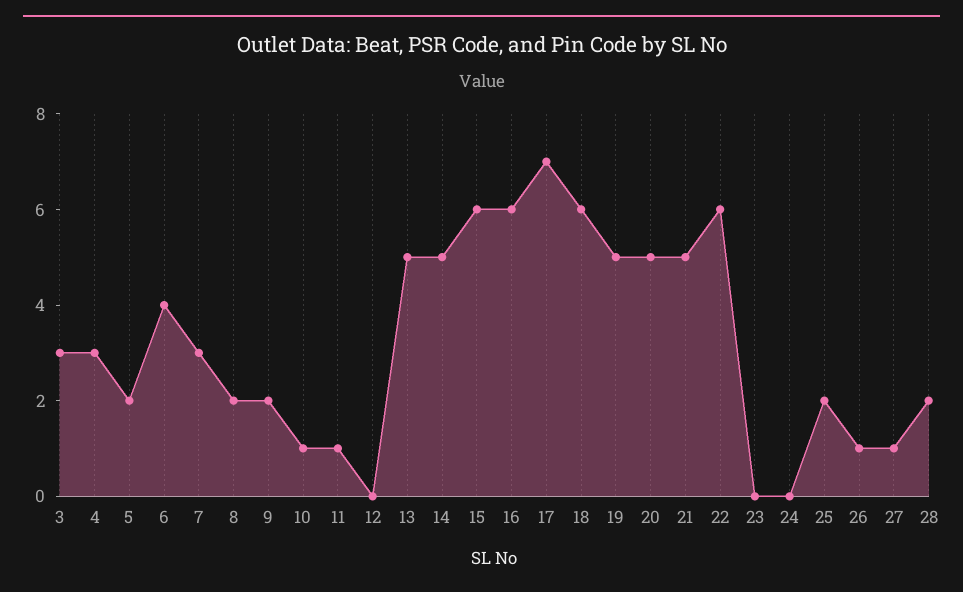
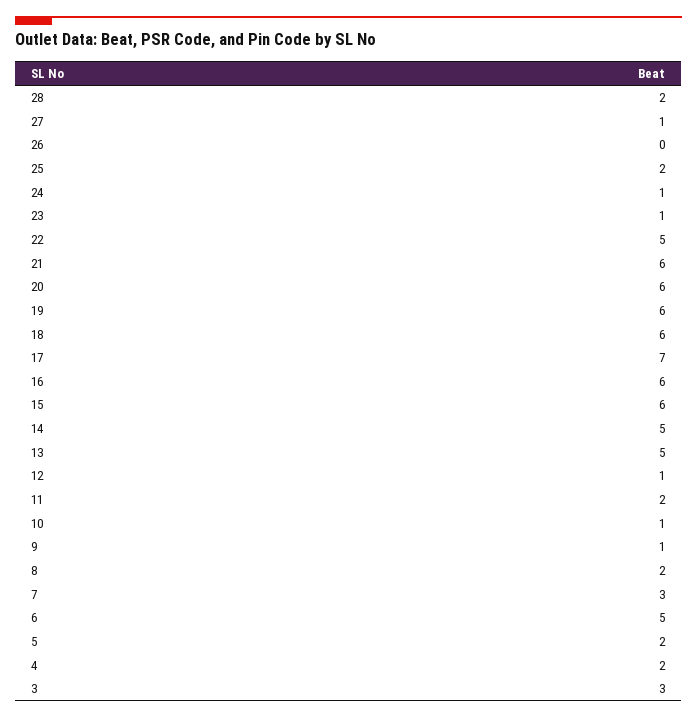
4: 3 -> 2
6: 4 -> 5
9: 2 -> 1
11: 1 -> 2
12: 0 -> 1
19: 5 -> 6
20: 5 -> 6
21: 5 -> 6
22: 6 -> 5
23: 0 -> 1
24: 0 -> 1
26: 1 -> 0

